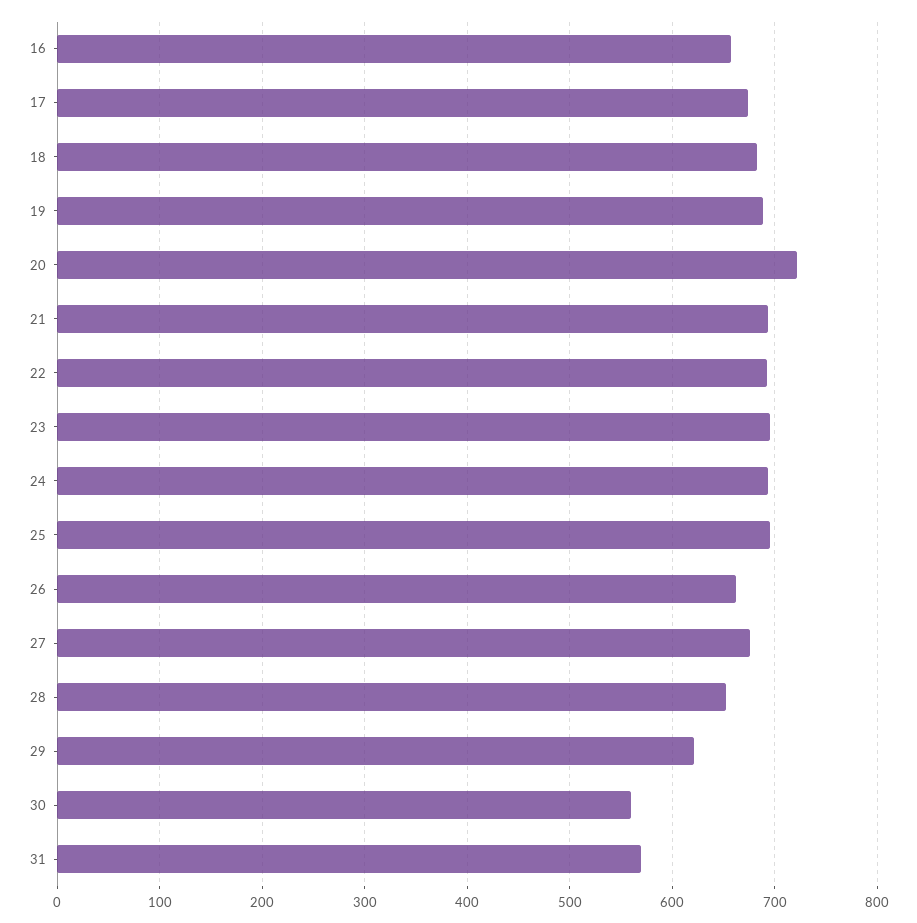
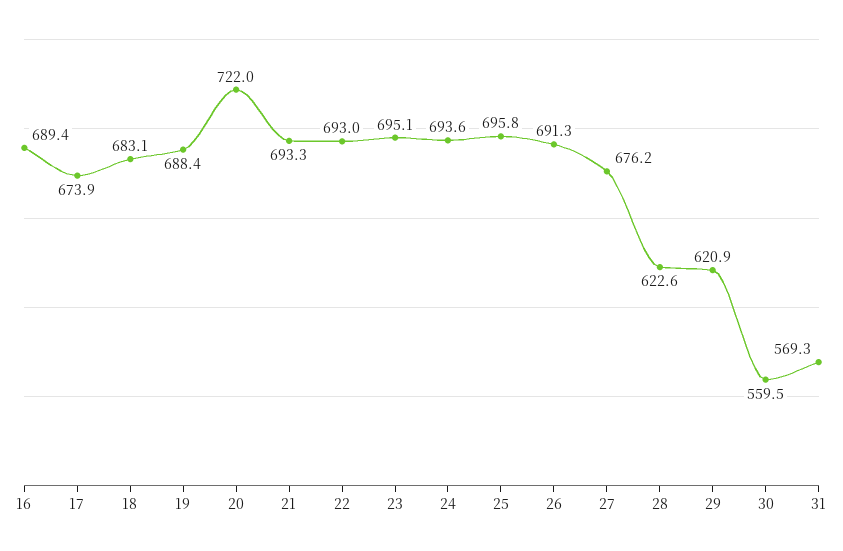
16: 660 -> 689.4
26: 660 -> 691.3
28: 650 -> 622.6

